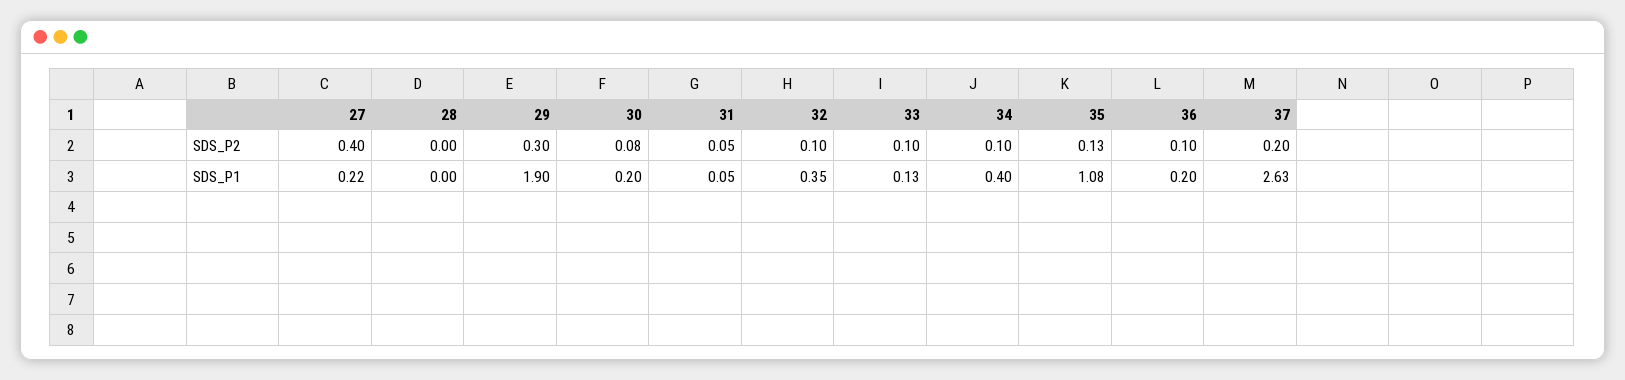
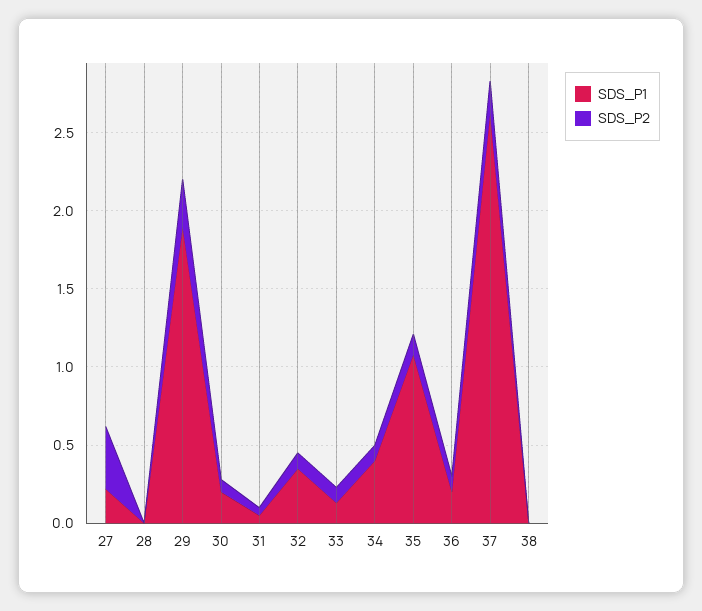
SDS_P1, 38: none -> 0
SDS_P2, 38: none -> 0

